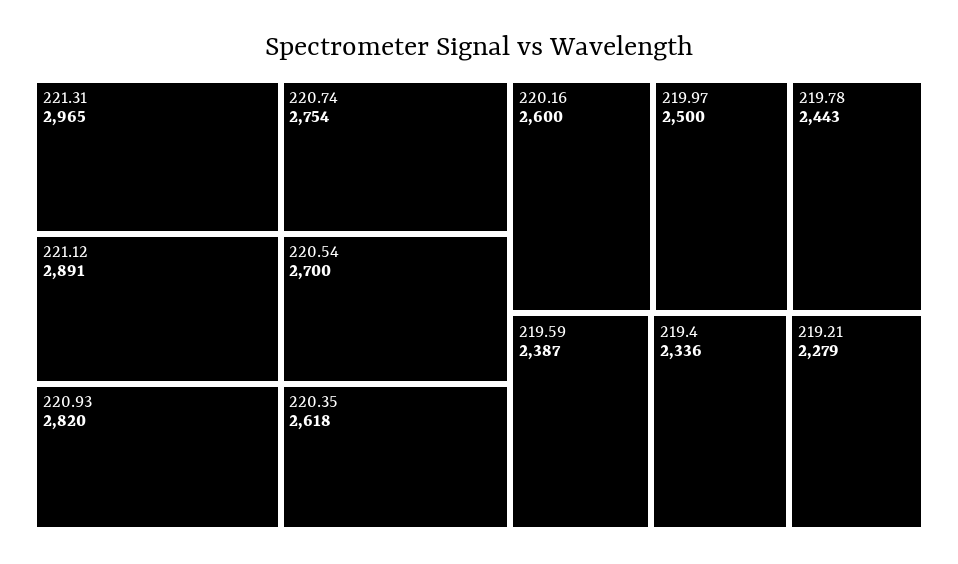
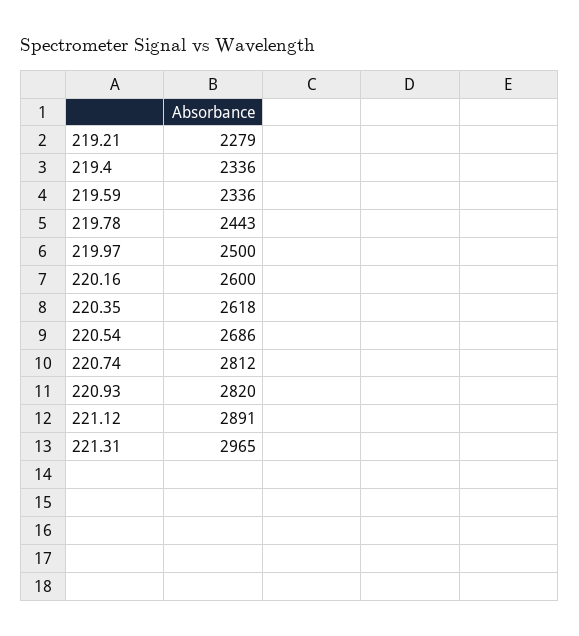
220.74: 2754 -> 2812
220.54: 2700 -> 2686
219.59: 2387 -> 2336

